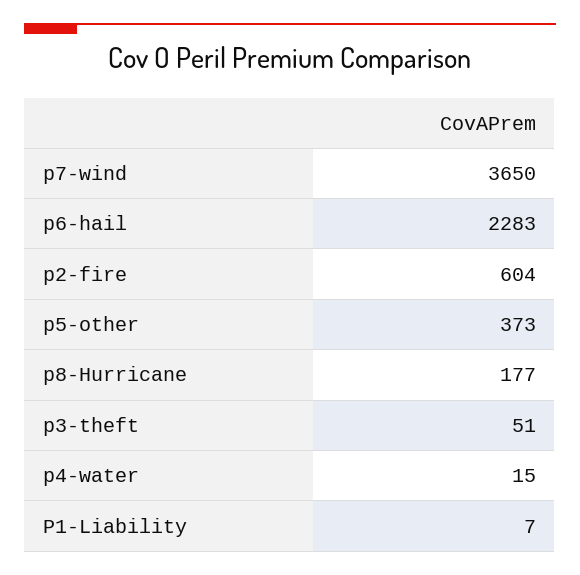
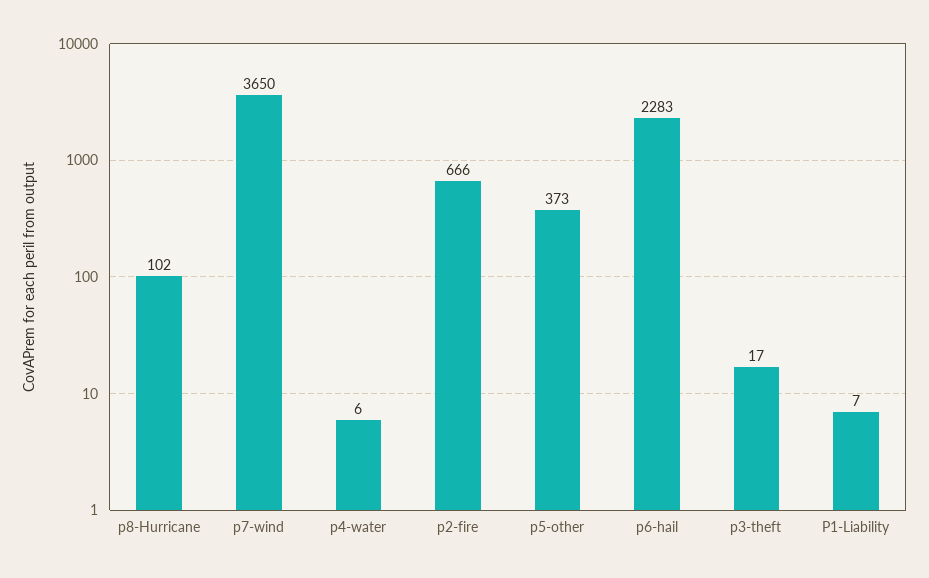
p2-fire: 604 -> 666
p8-Hurricane: 177 -> 102
p3-theft: 51 -> 17
p4-water: 15 -> 6

